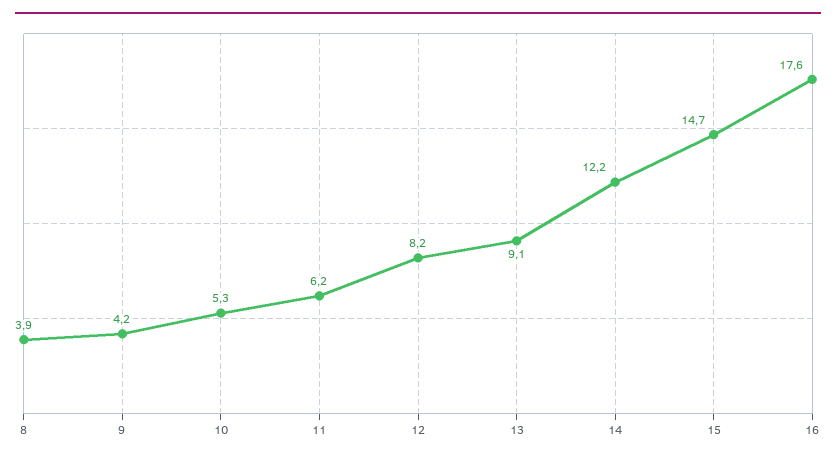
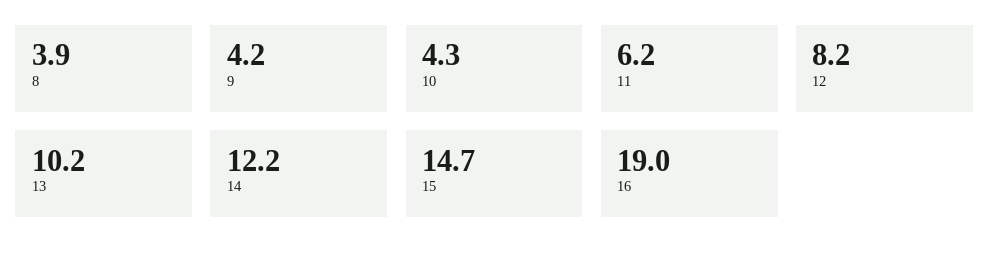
10: 5.3 -> 4.3
13: 9.1 -> 10.2
16: 17.6 -> 19

